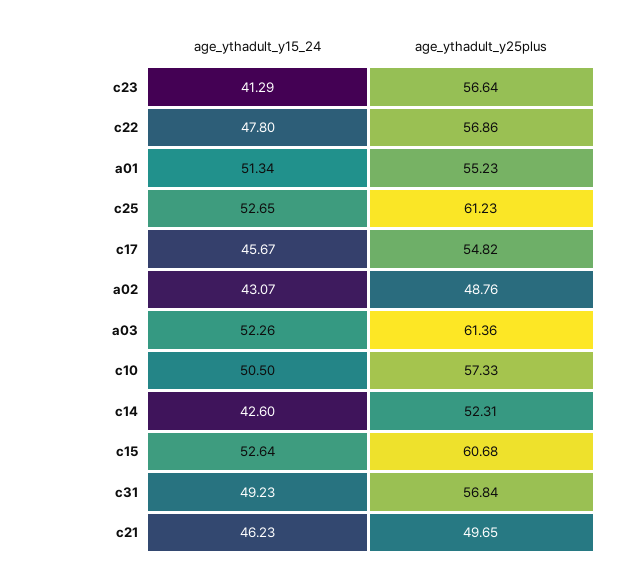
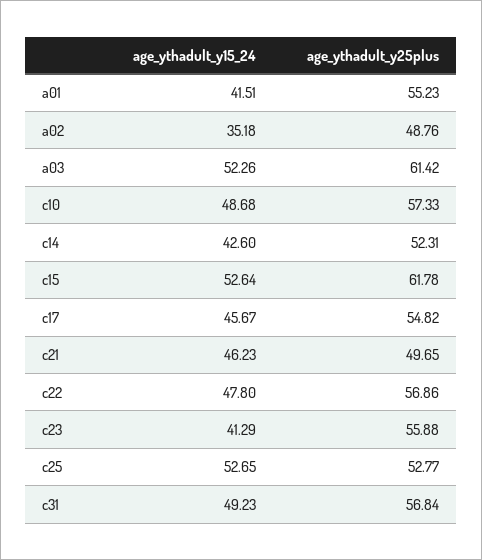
age_ythadult_y25plus, c23: 56.64 -> 55.88
age_ythadult_y15_24, a01: 51.34 -> 41.51
age_ythadult_y25plus, c25: 61.23 -> 52.77
age_ythadult_y15_24, a02: 43.07 -> 35.18
age_ythadult_y25plus, a03: 61.36 -> 61.42
age_ythadult_y15_24, c10: 50.5 -> 48.68
age_ythadult_y25plus, c15: 60.68 -> 61.78

